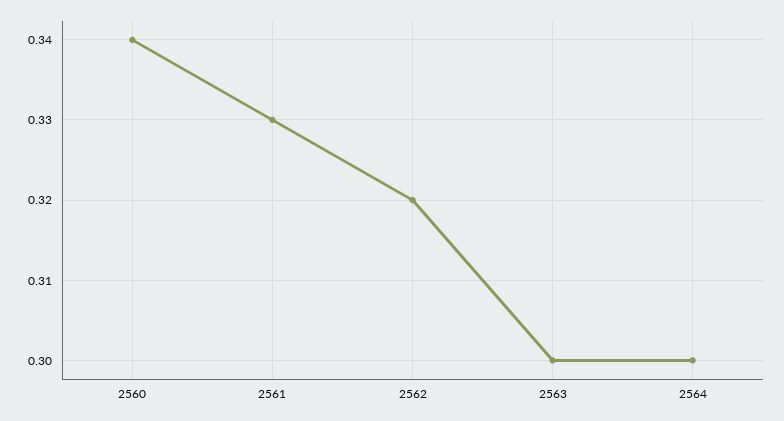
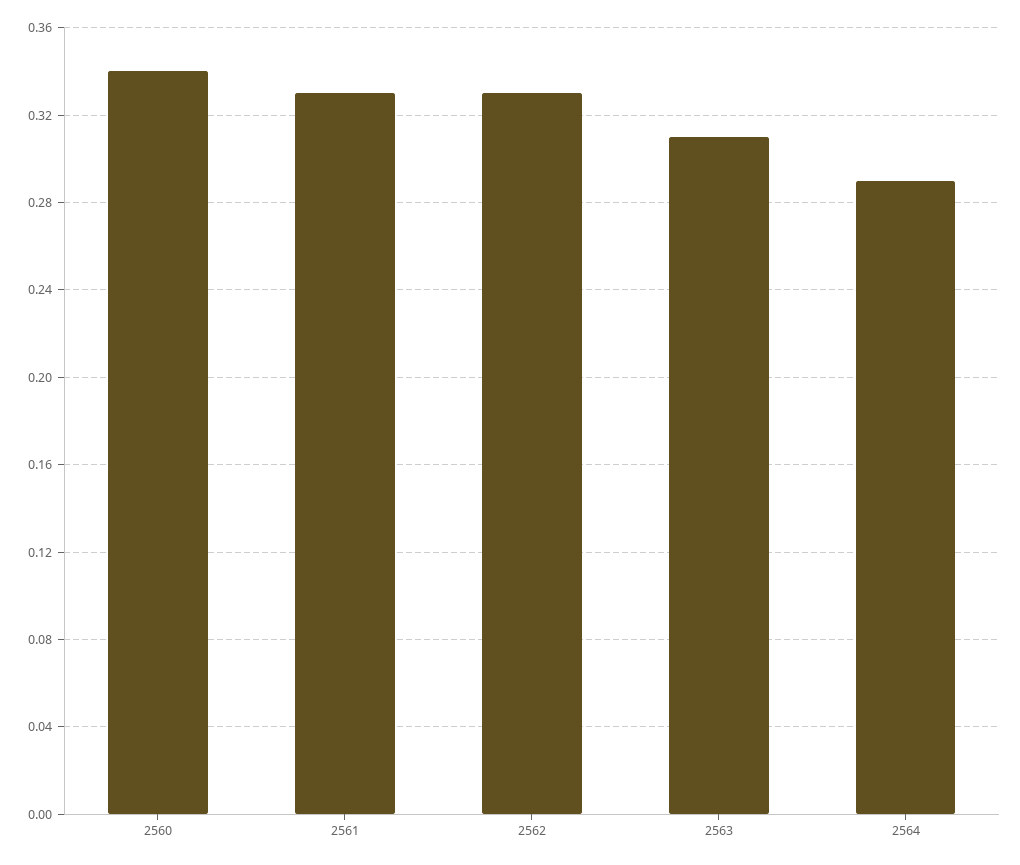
2562: 0.32 -> 0.33
2563: 0.3 -> 0.31
2564: 0.3 -> 0.29

